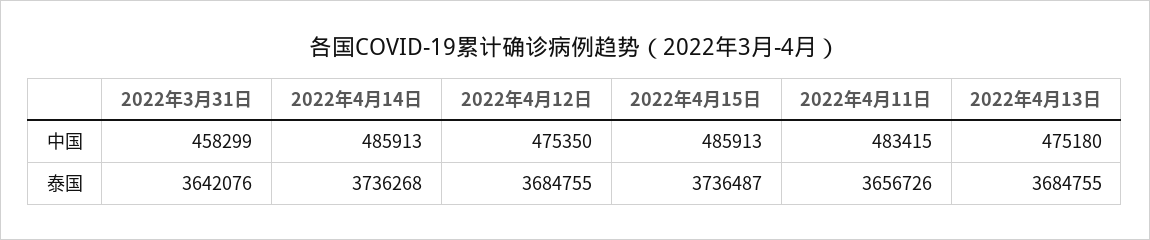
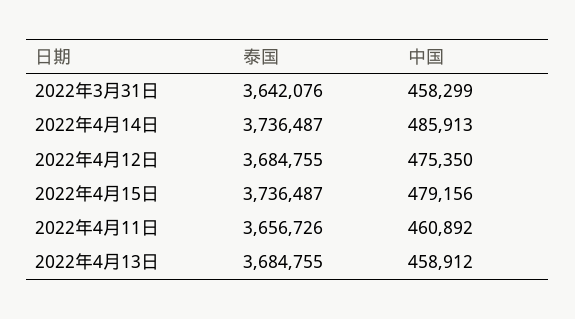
2022年4月15日, 中国: 485913 -> 479156
2022年4月11日, 中国: 483415 -> 460892
2022年4月13日, 中国: 475180 -> 458912
2022年4月14日, 泰国: 3736268 -> 3736487

